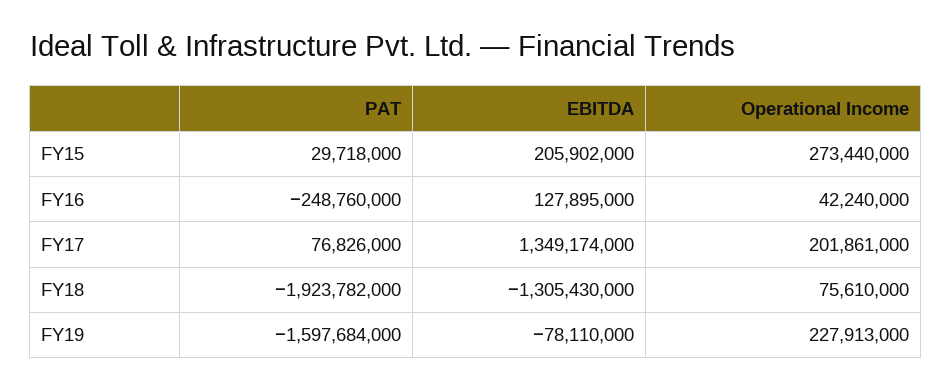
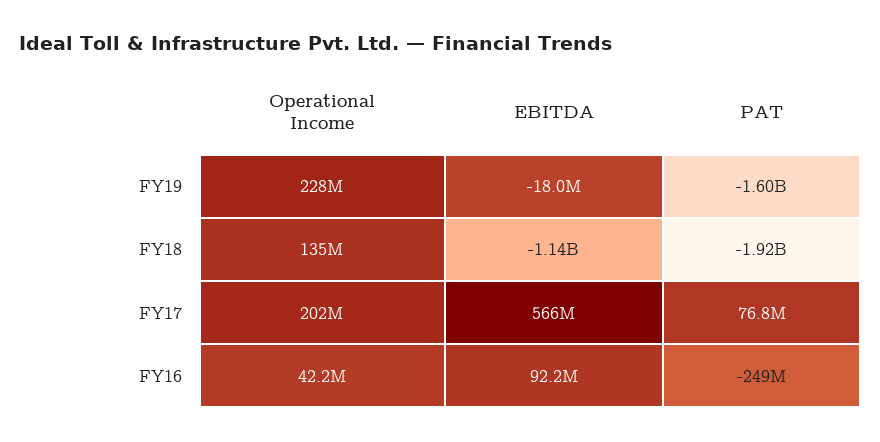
PAT, FY15: 29718000 -> none
EBITDA, FY15: 205902000 -> none
Operational Income, FY15: 273440000 -> none
EBITDA, FY16: 127895000 -> 92200000
EBITDA, FY17: 1349174000 -> 566000000
EBITDA, FY18: -1305430000 -> -1140000000
Operational Income, FY18: 75610000 -> 135000000
EBITDA, FY19: -78110000 -> -18000000

